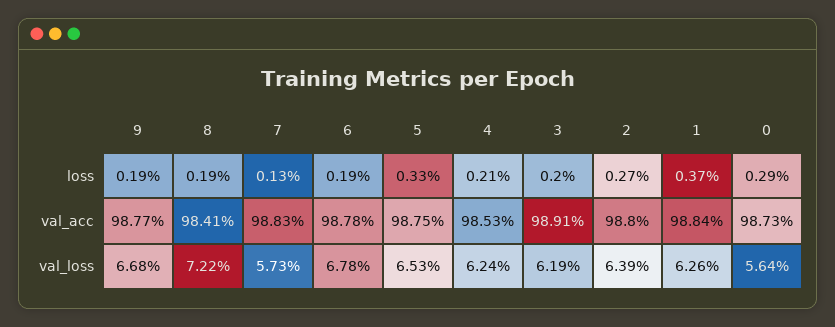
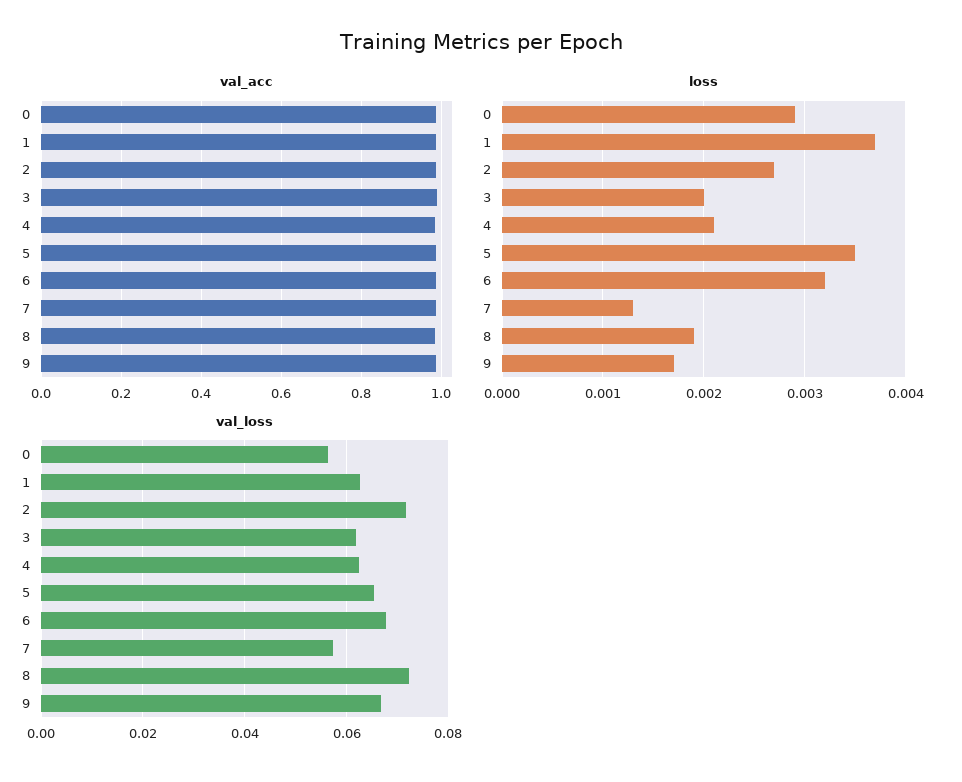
loss, 9: 0.0019 -> 0.0017
loss, 6: 0.0019 -> 0.0032
loss, 5: 0.0033 -> 0.0035
val_loss, 2: 0.0639 -> 0.072

